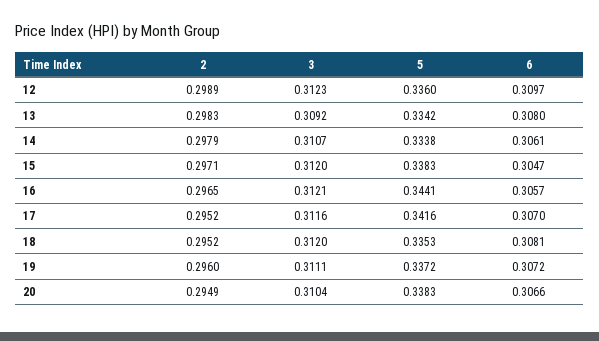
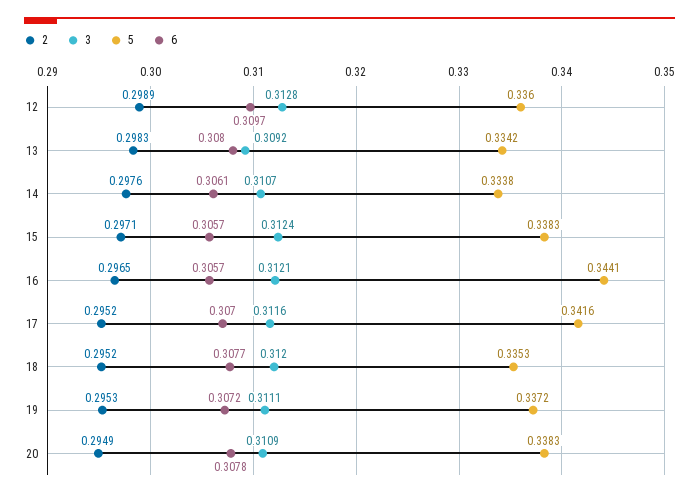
3, 12: 0.3123 -> 0.3128
2, 14: 0.2979 -> 0.2976
3, 15: 0.312 -> 0.3124
6, 15: 0.3047 -> 0.3057
6, 18: 0.3081 -> 0.3077
2, 19: 0.296 -> 0.2953
3, 20: 0.3104 -> 0.3109
6, 20: 0.3066 -> 0.3078

